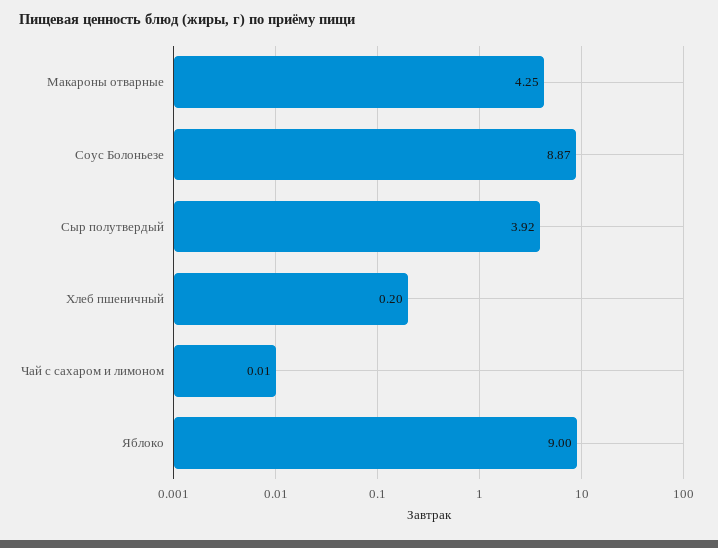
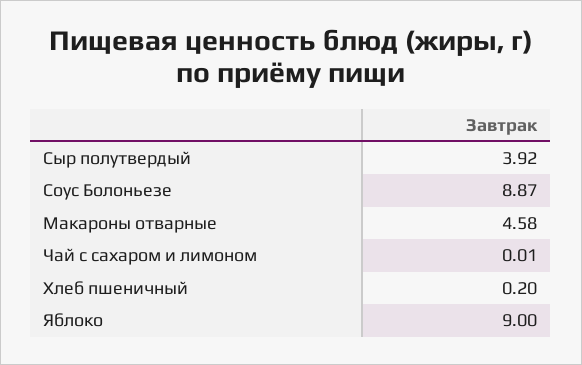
Макароны отварные: 4.25 -> 4.58

